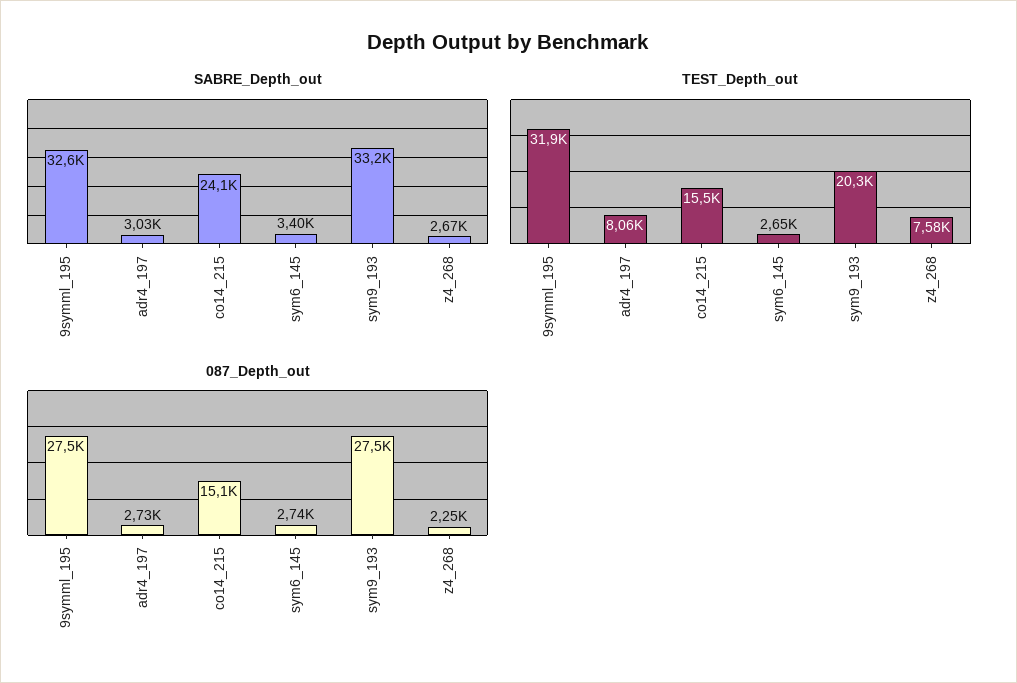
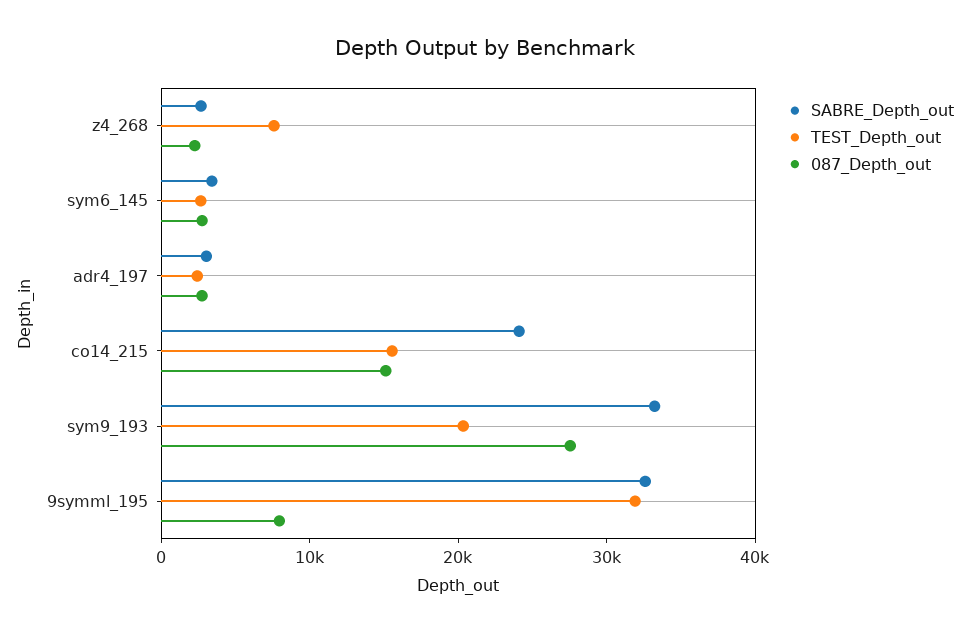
TEST_Depth_out, adr4_197: 8060 -> 2000
087_Depth_out, 9symml_195: 27500 -> 8000

